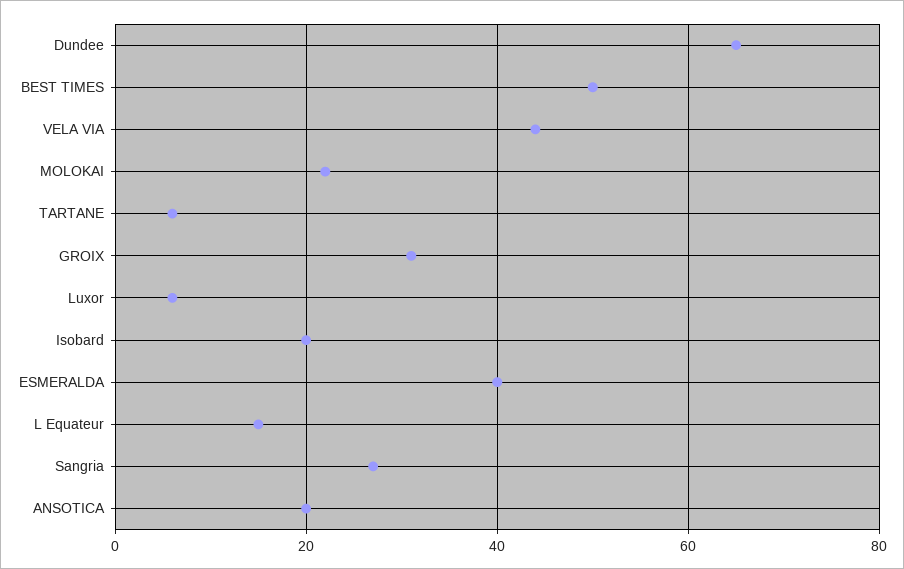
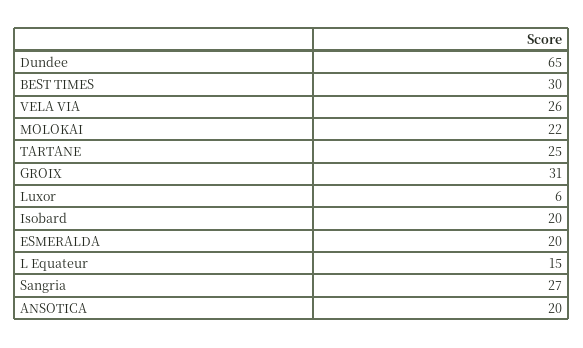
BEST TIMES: 50 -> 30
VELA VIA: 45 -> 26
TARTANE: 5 -> 25
ESMERALDA: 40 -> 20

